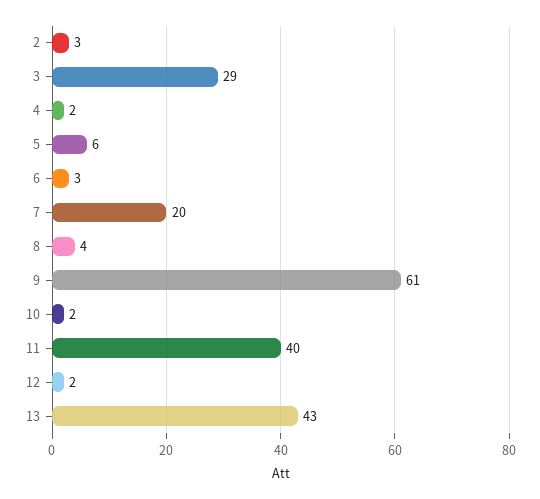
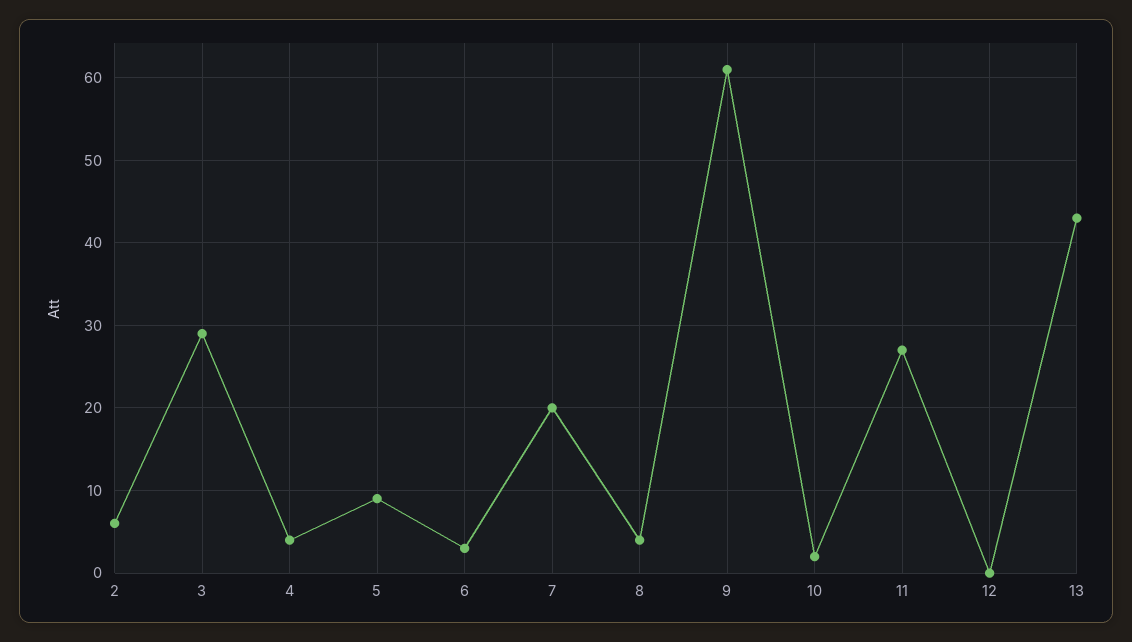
2: 3 -> 6
4: 2 -> 4
5: 6 -> 9
11: 40 -> 27
12: 2 -> 0

